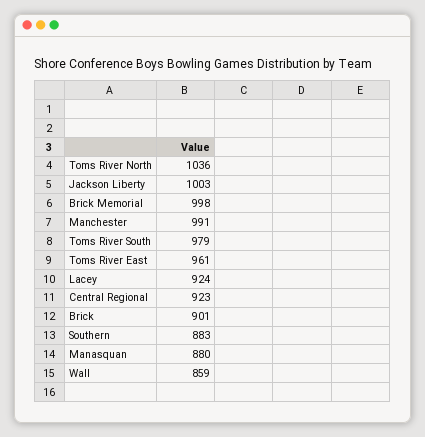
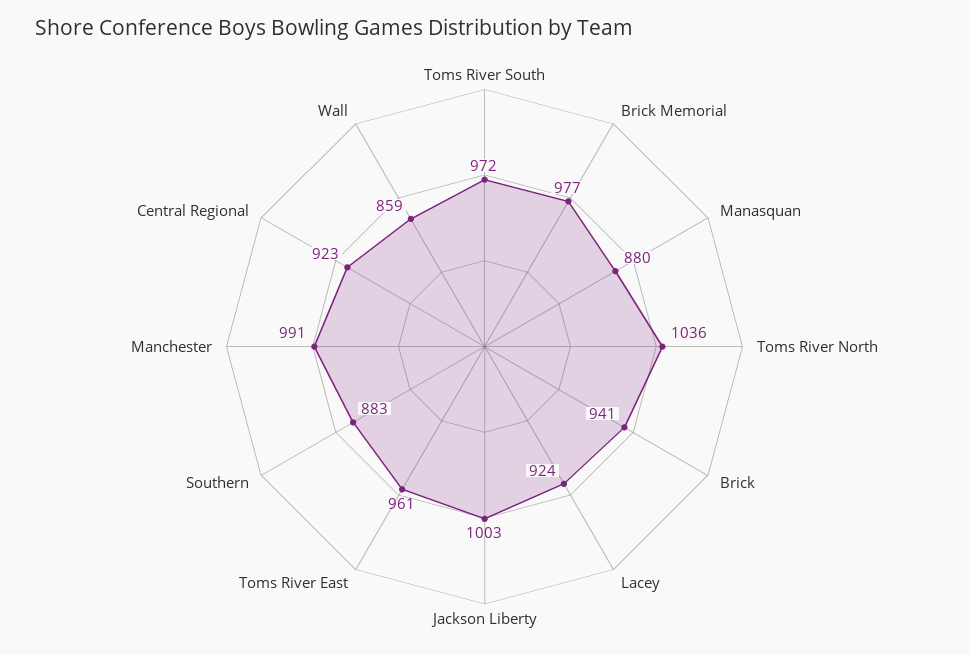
Brick Memorial: 998 -> 977
Toms River South: 979 -> 972
Brick: 901 -> 941

